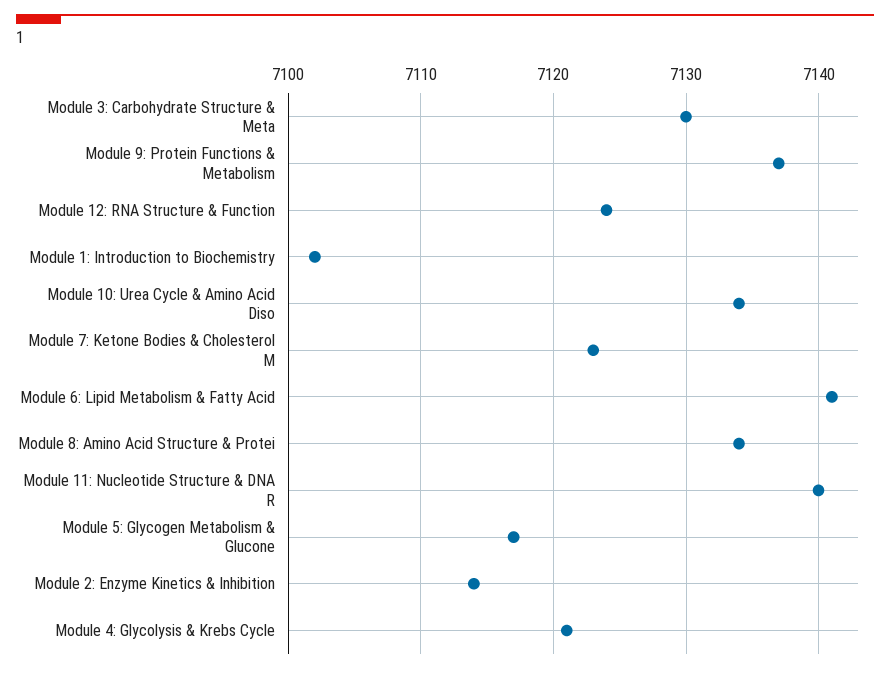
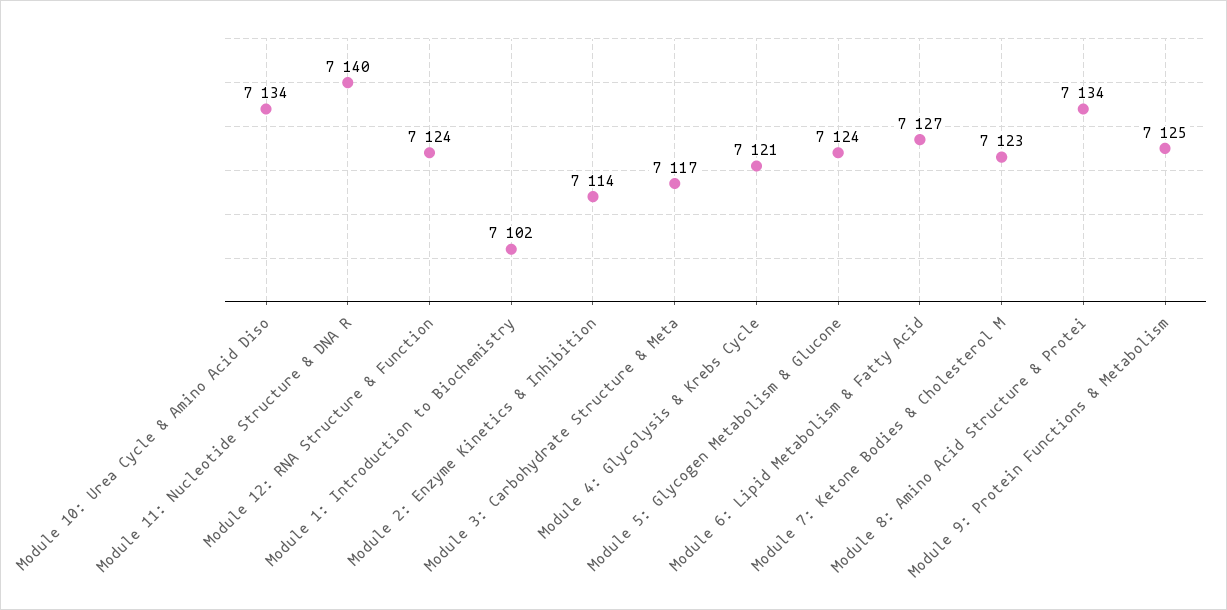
Module 3: Carbohydrate Structure & Meta: 7130 -> 7117
Module 9: Protein Functions & Metabolism: 7137 -> 7125
Module 6: Lipid Metabolism & Fatty Acid: 7141 -> 7127
Module 5: Glycogen Metabolism & Glucone: 7117 -> 7124

